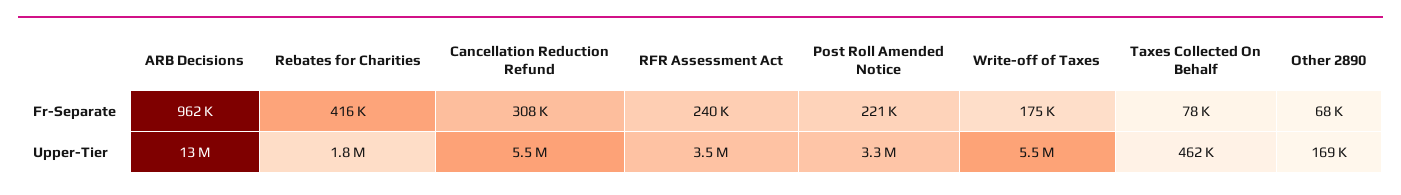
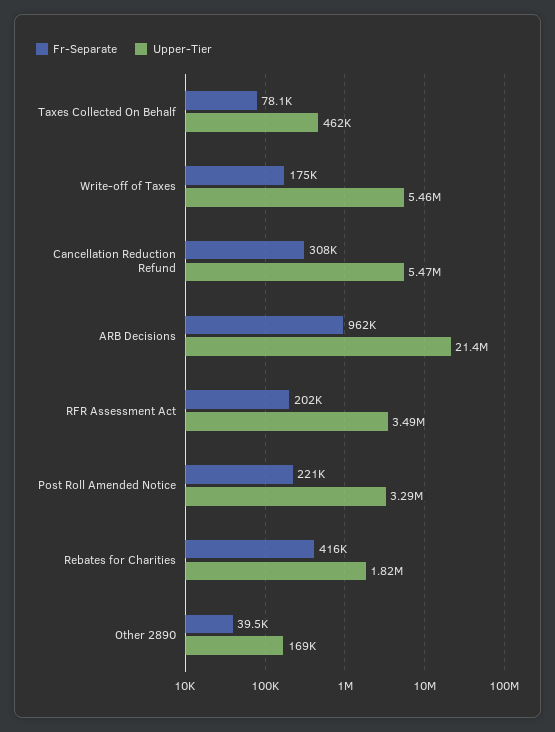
Fr-Separate, RFR Assessment Act: 240000 -> 202000
Fr-Separate, Other 2890: 68000 -> 39500
Upper-Tier, ARB Decisions: 13000000 -> 21400000

